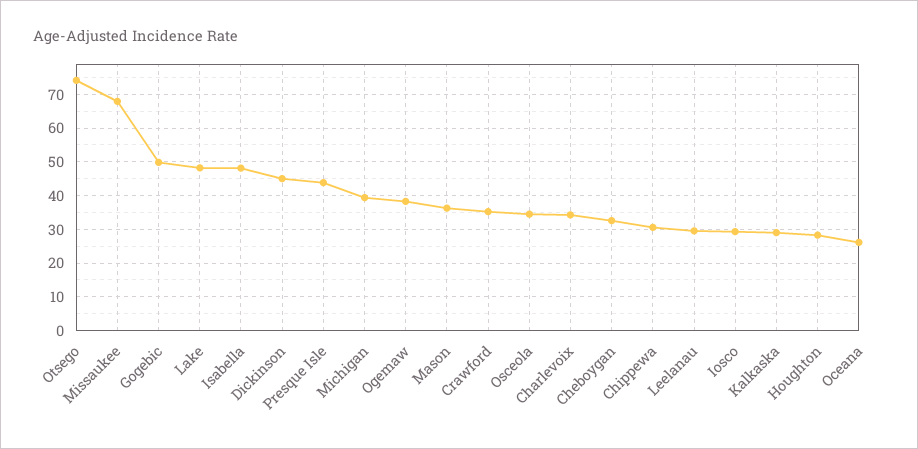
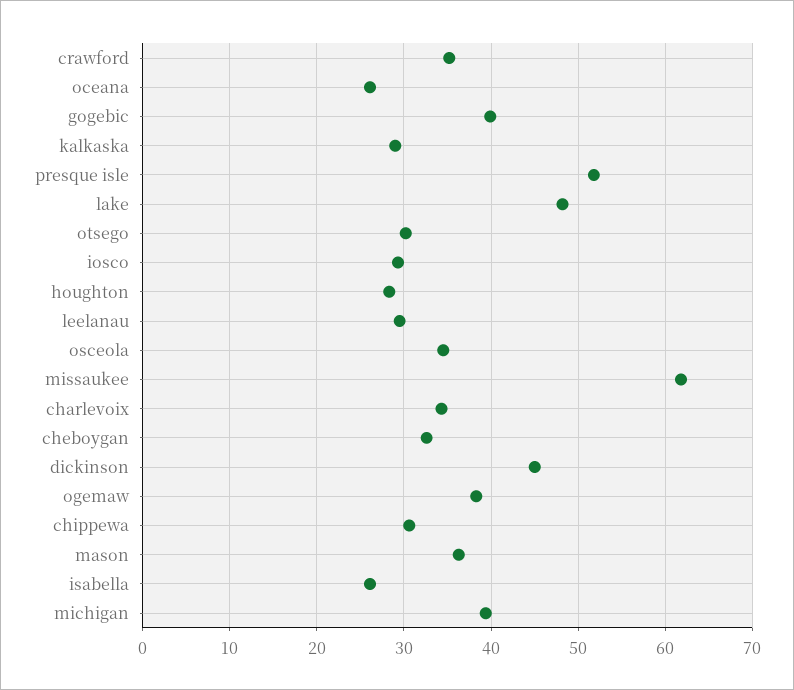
Otsego: 74 -> 30
Missaukee: 68 -> 62
Gogebic: 50 -> 40
Isabella: 48 -> 26
Presque Isle: 44 -> 52

